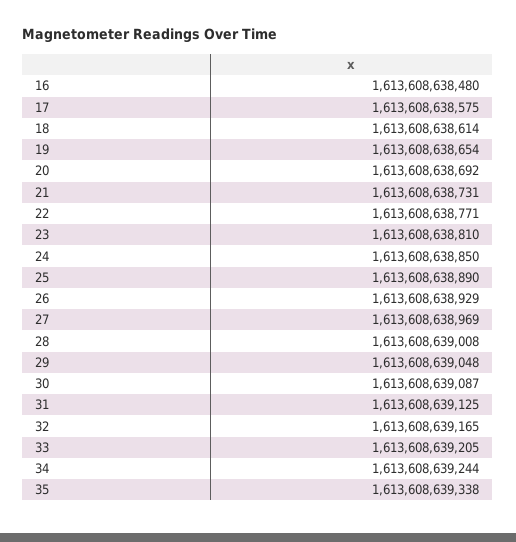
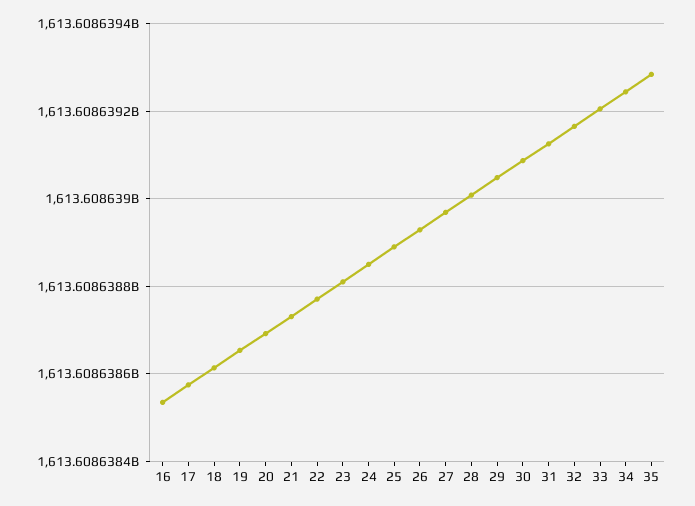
16: 1613608638480 -> 1613608638540
35: 1613608639338 -> 1613608639280

